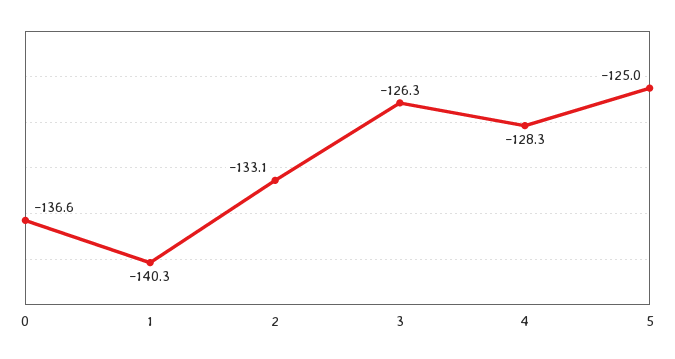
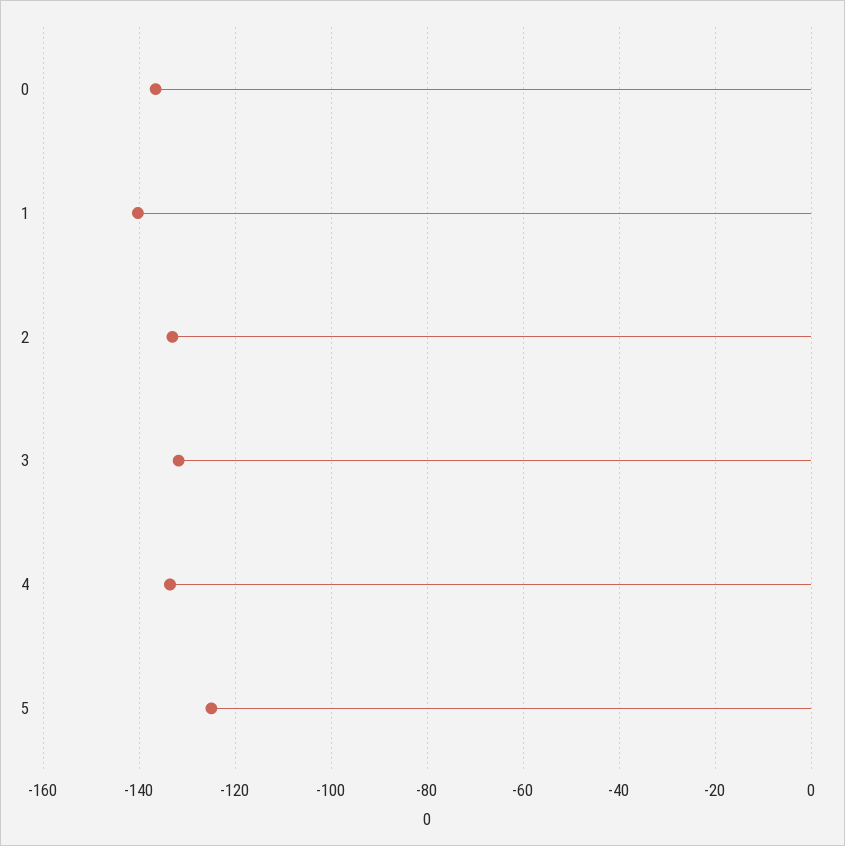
3: -126.3 -> -132
4: -128.3 -> -134

